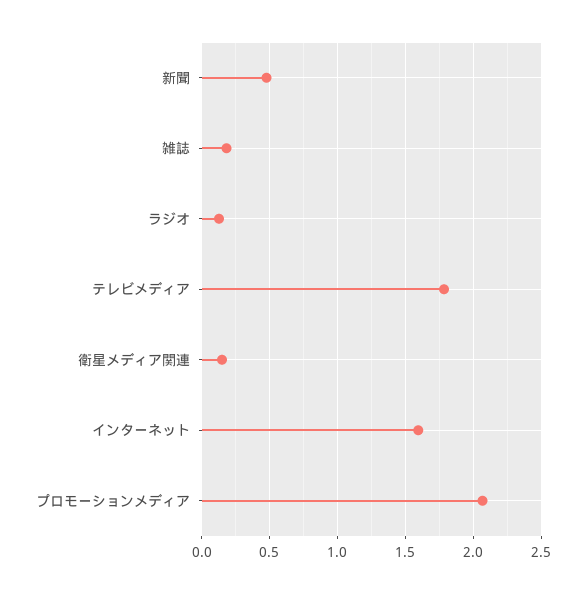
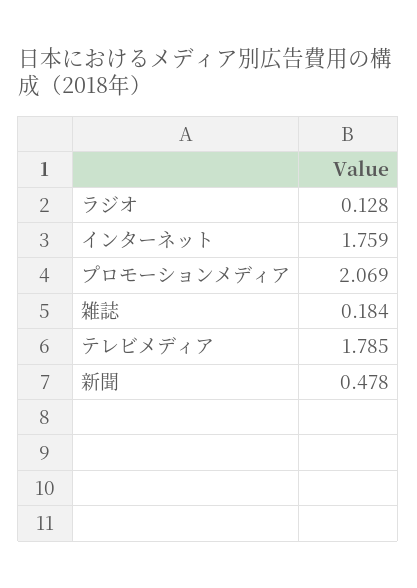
衛星メディア関連: 0.15 -> none
インターネット: 1.6 -> 1.759

